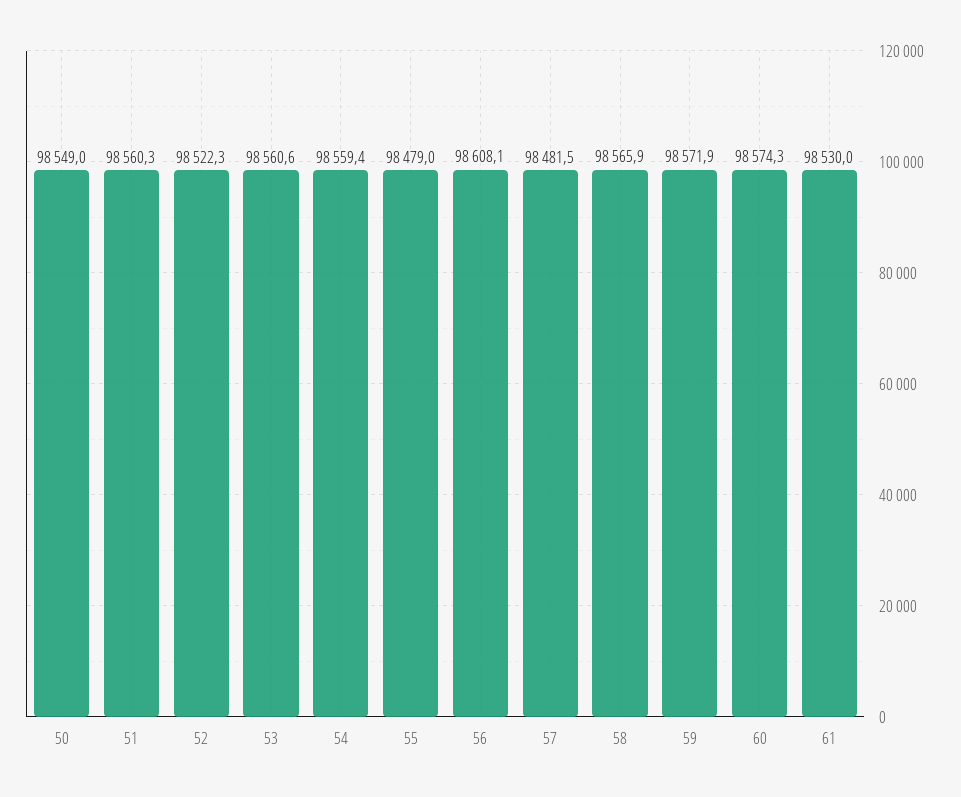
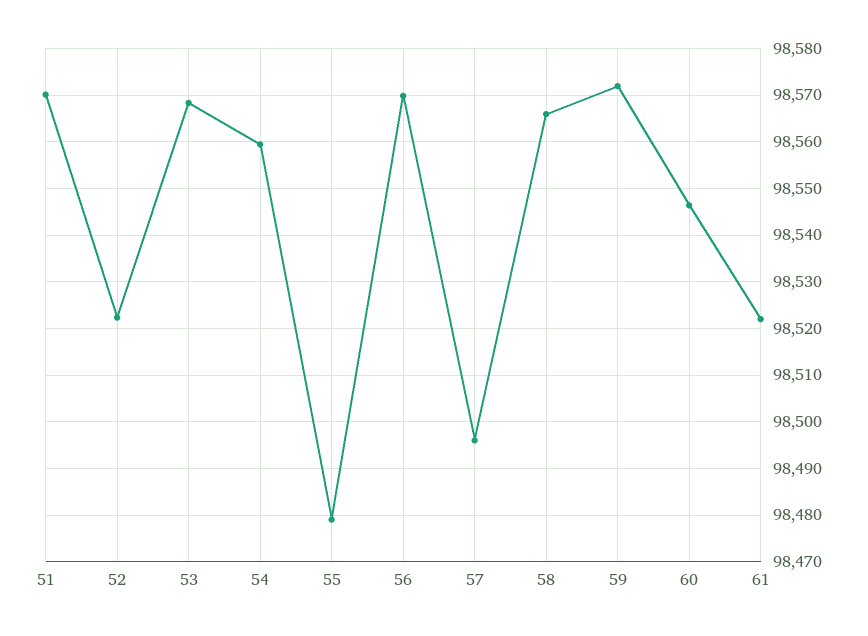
50: 98549 -> none
51: 98560.3 -> 98570
53: 98560.6 -> 98568
56: 98608.1 -> 98570
57: 98481.5 -> 98496
60: 98574.3 -> 98546
61: 98530 -> 98522

